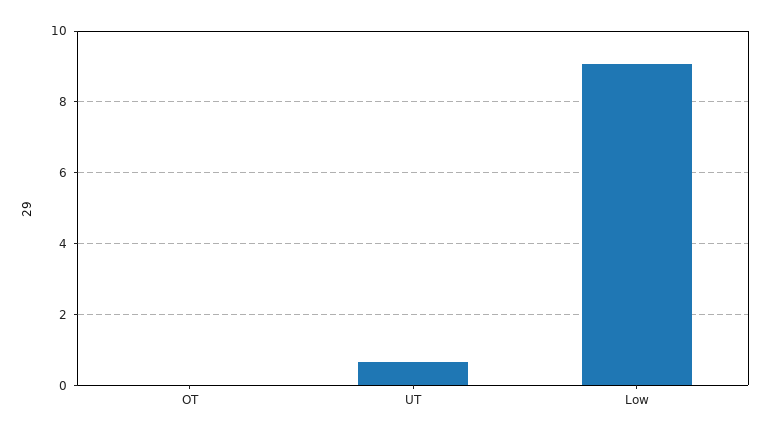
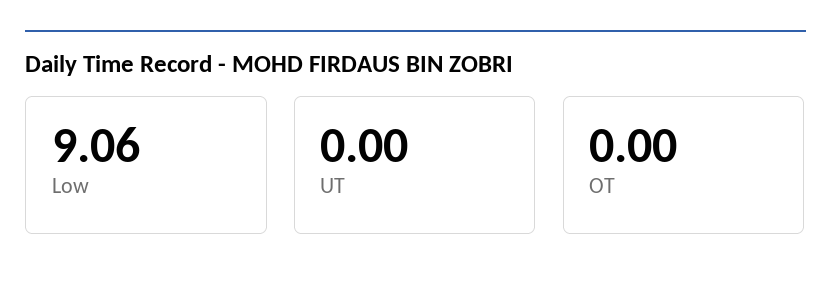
UT: 0.6 -> 0

